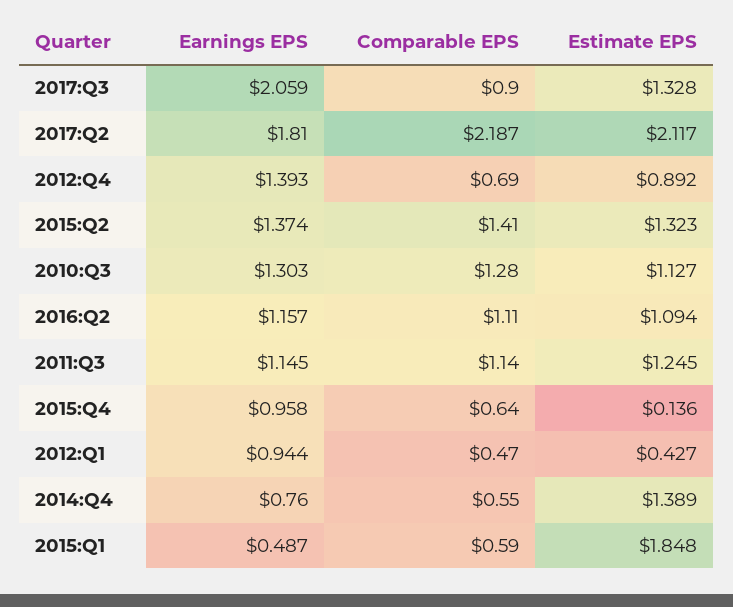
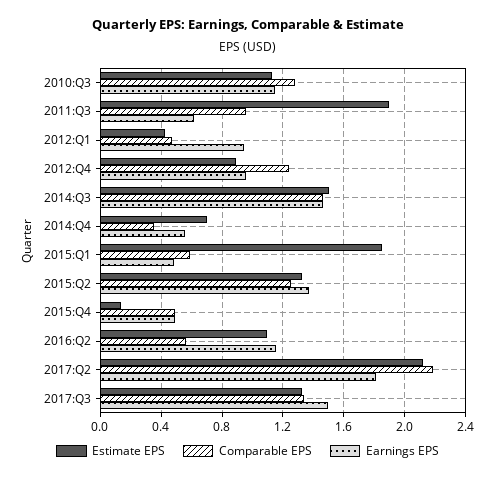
Earnings EPS, 2017:Q3: 2.059 -> 1.5
Comparable EPS, 2017:Q3: 0.9 -> 1.35
Earnings EPS, 2012:Q4: 1.393 -> 0.95
Comparable EPS, 2012:Q4: 0.69 -> 1.25
Comparable EPS, 2015:Q2: 1.41 -> 1.25
Earnings EPS, 2010:Q3: 1.303 -> 1.15
Comparable EPS, 2016:Q2: 1.11 -> 0.55
Earnings EPS, 2011:Q3: 1.145 -> 0.6
Comparable EPS, 2011:Q3: 1.14 -> 0.95
Estimate EPS, 2011:Q3: 1.245 -> 1.9
Earnings EPS, 2015:Q4: 0.958 -> 0.5
Comparable EPS, 2015:Q4: 0.64 -> 0.5
Earnings EPS, 2014:Q4: 0.76 -> 0.55
Comparable EPS, 2014:Q4: 0.55 -> 0.35
Estimate EPS, 2014:Q4: 1.389 -> 0.7
Estimate EPS, 2014:Q3: none -> 1.5
Comparable EPS, 2014:Q3: none -> 1.45
Earnings EPS, 2014:Q3: none -> 1.45

